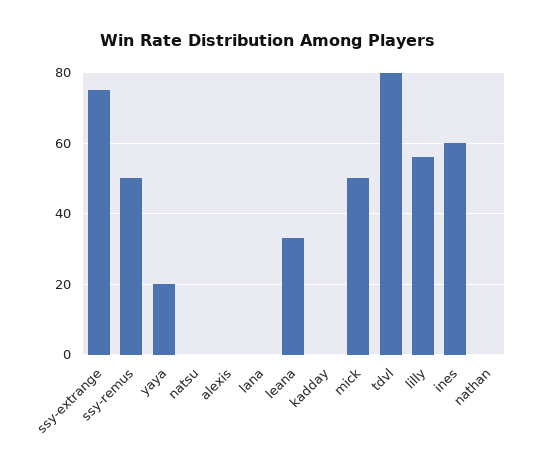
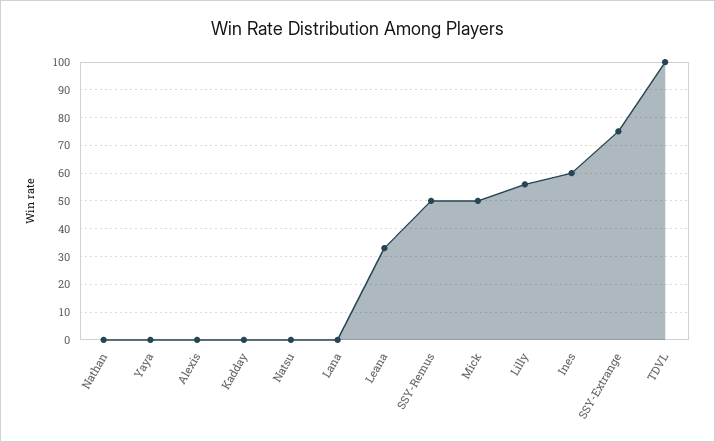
yaya: 20 -> 0
tdvl: 80 -> 100

